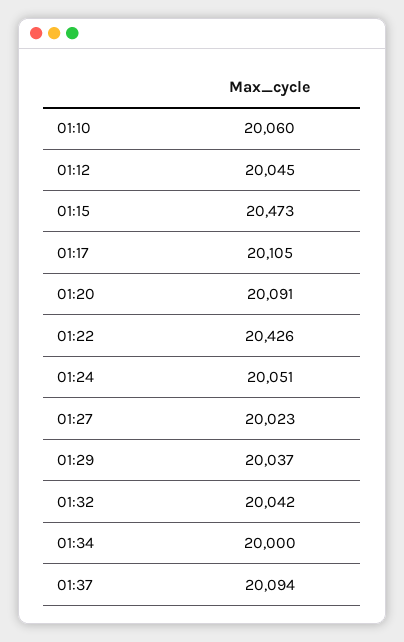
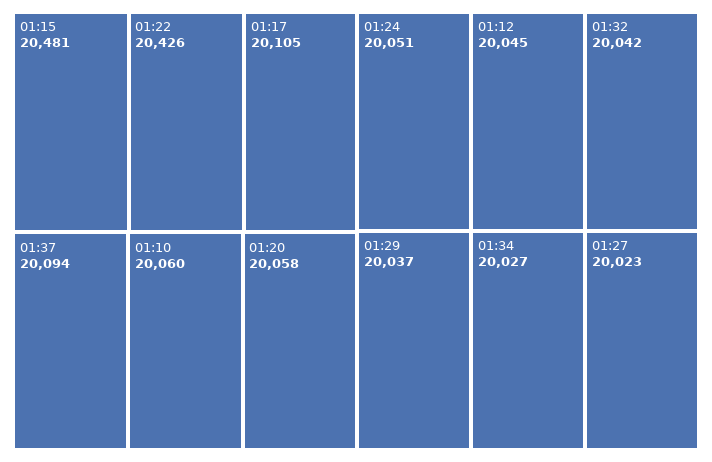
01:15: 20473 -> 20481
01:20: 20091 -> 20058
01:34: 20000 -> 20027

